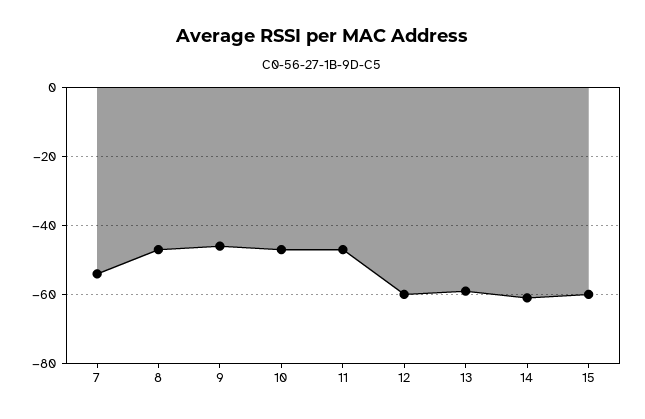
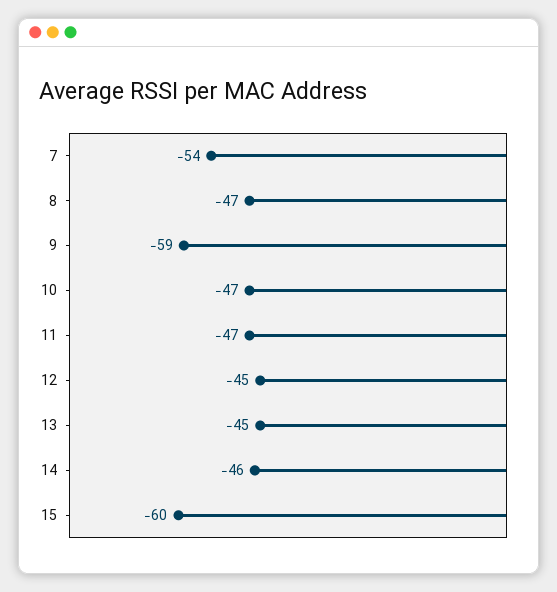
9: -45 -> -59
12: -60 -> -45
13: -60 -> -45
14: -60 -> -46

